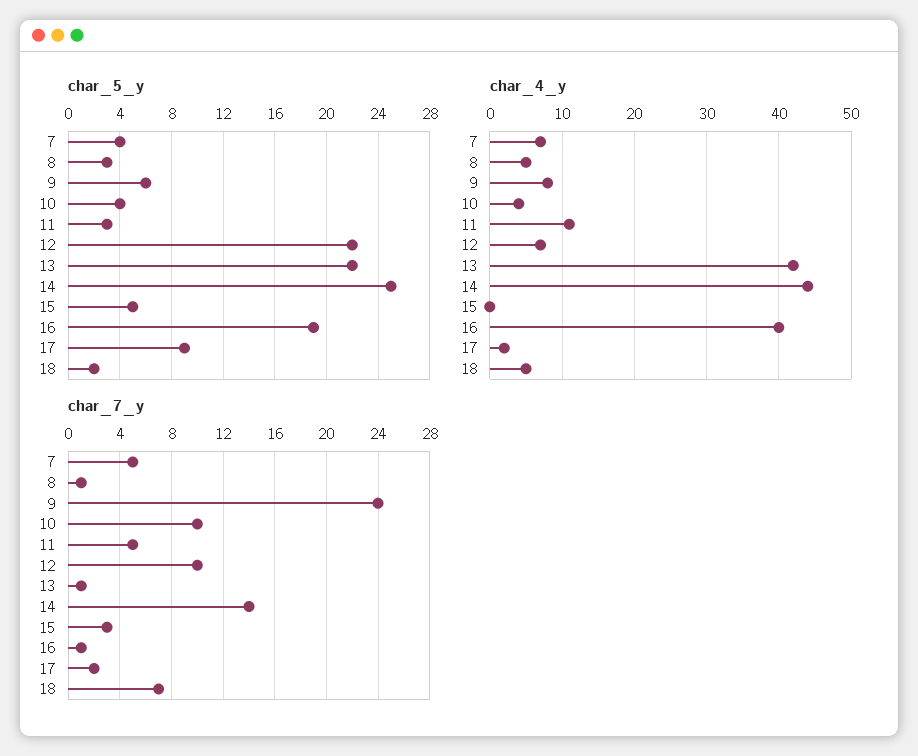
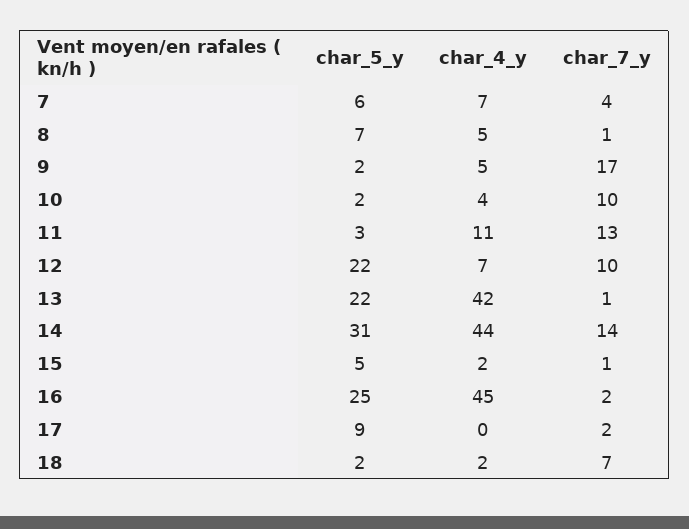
char_5_y, 7: 4 -> 6
char_5_y, 8: 3 -> 7
char_5_y, 9: 6 -> 2
char_5_y, 10: 4 -> 2
char_5_y, 14: 25 -> 31
char_5_y, 16: 19 -> 25
char_4_y, 9: 8 -> 5
char_4_y, 15: 0 -> 2
char_4_y, 16: 40 -> 45
char_4_y, 17: 2 -> 0
char_4_y, 18: 5 -> 2
char_7_y, 7: 5 -> 4
char_7_y, 9: 24 -> 17
char_7_y, 11: 5 -> 13
char_7_y, 15: 3 -> 1
char_7_y, 16: 1 -> 2

